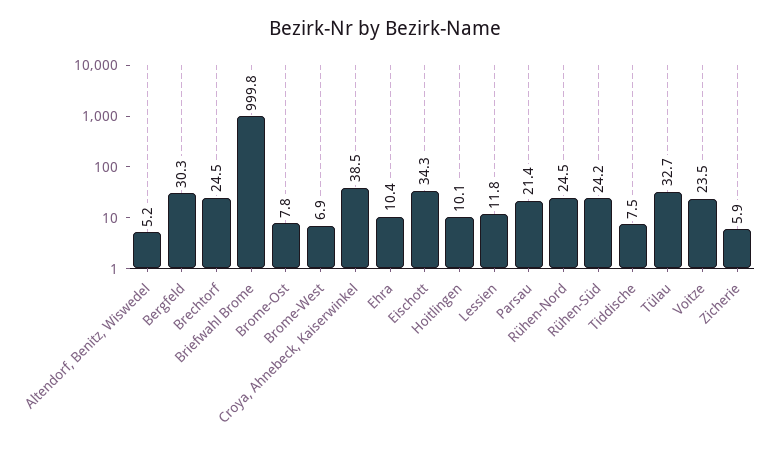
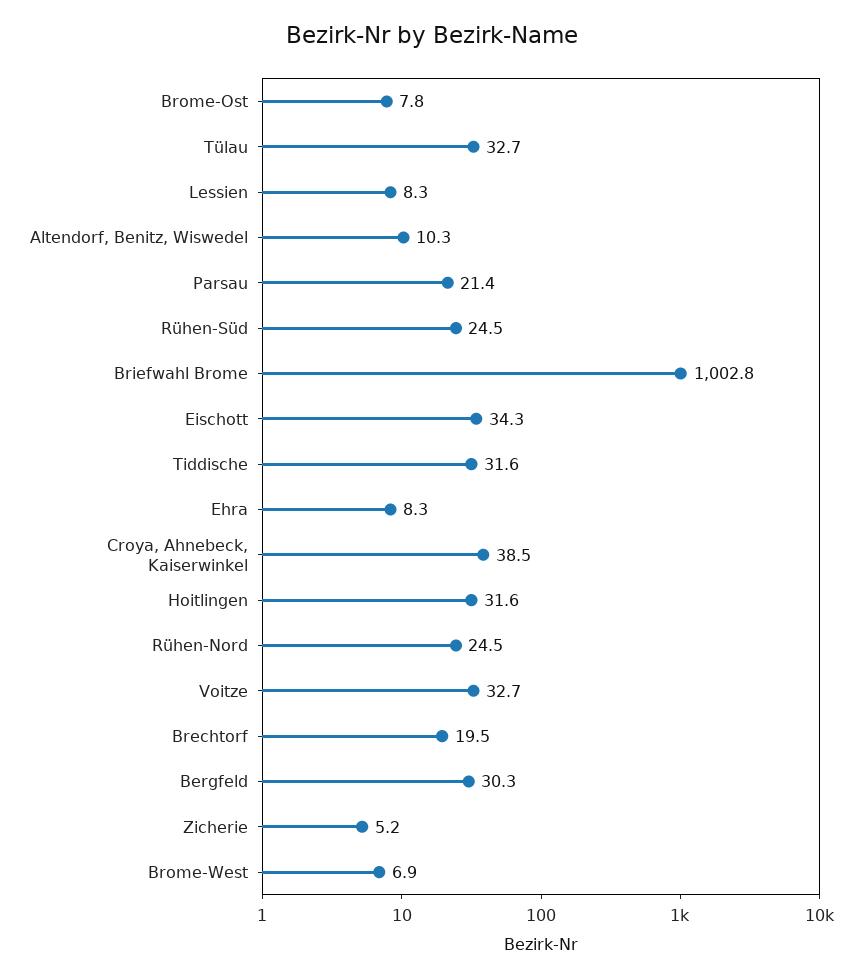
Altendorf, Benitz, Wiswedel: 5.2 -> 10.3
Brechtorf: 24.5 -> 19.5
Briefwahl Brome: 999.8 -> 1002.8
Ehra: 10.4 -> 8.3
Hoitlingen: 10.1 -> 31.6
Lessien: 11.8 -> 8.3
Rühen-Süd: 24.2 -> 24.5
Tiddische: 7.5 -> 31.6
Voitze: 23.5 -> 32.7
Zicherie: 5.9 -> 5.2

